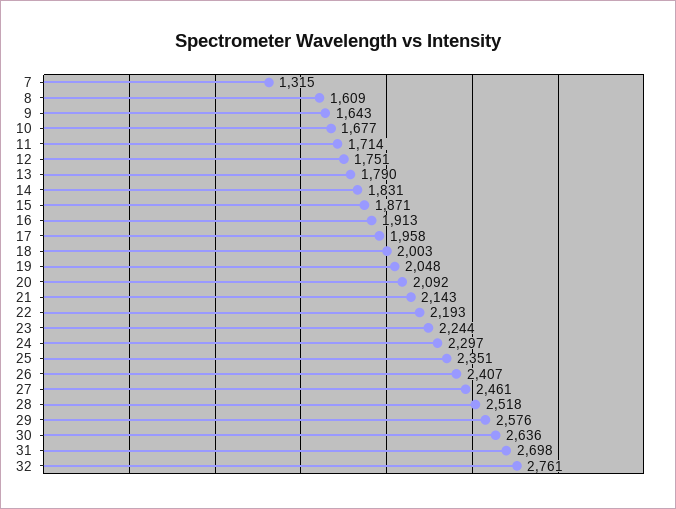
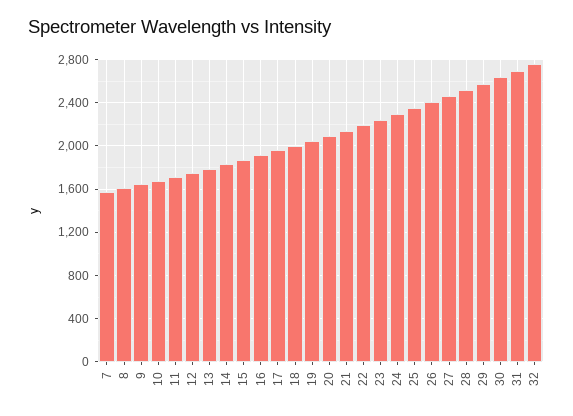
7: 1315 -> 1600

